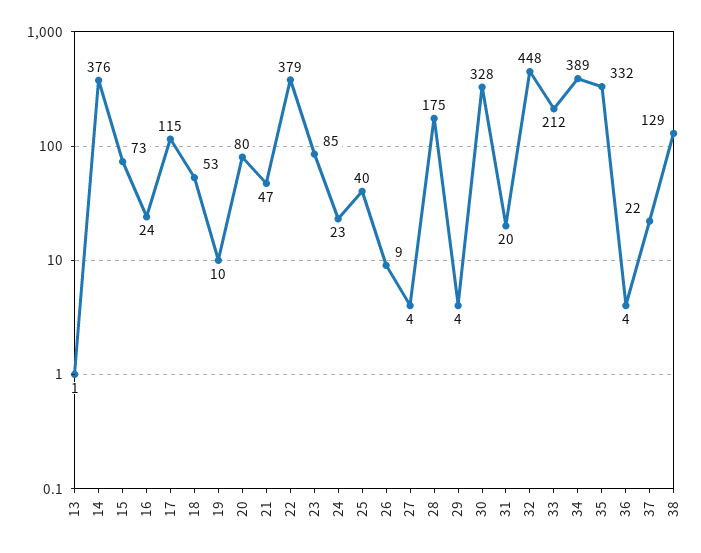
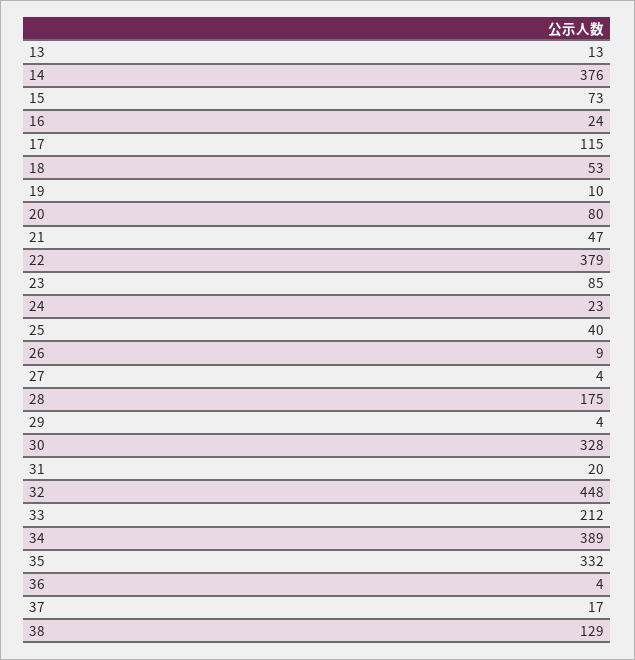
13: 1 -> 13
37: 22 -> 17

